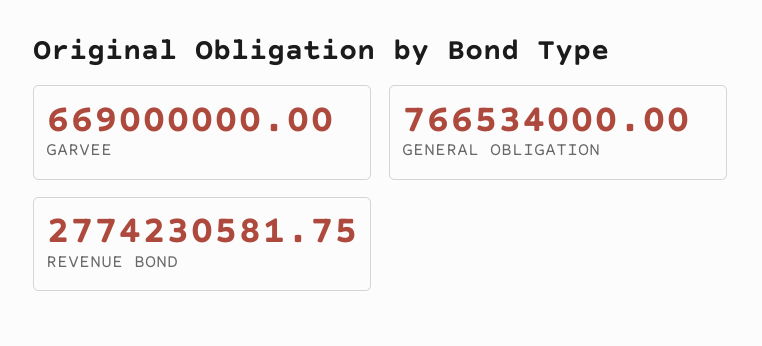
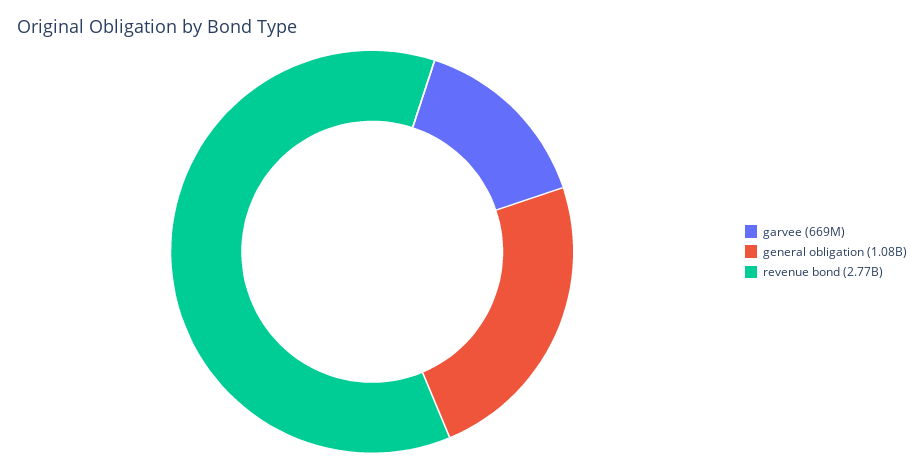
GENERAL OBLIGATION: 766534000 -> 1080000000

